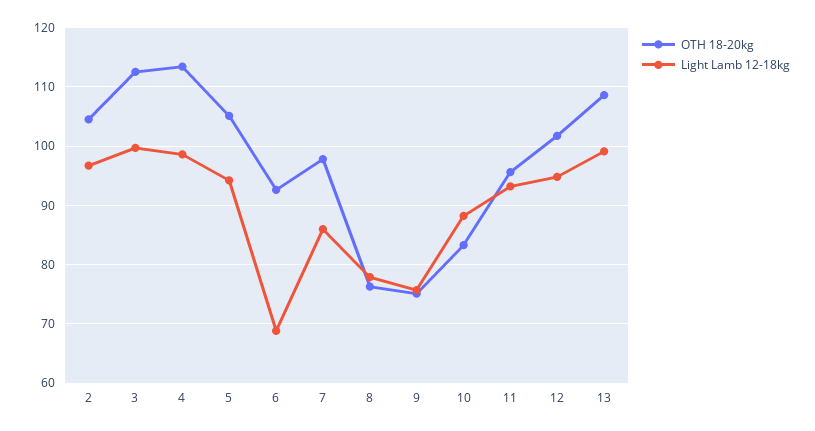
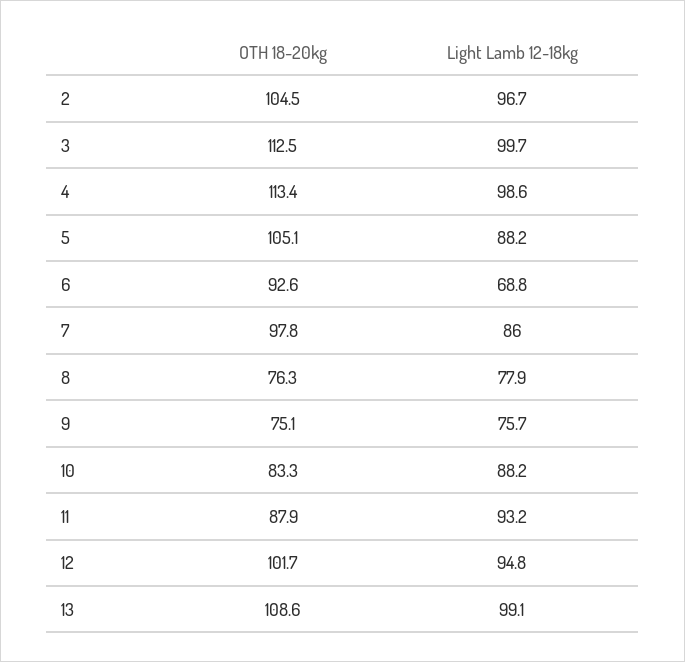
Light Lamb 12-18kg, 5: 94 -> 88.2
OTH 18-20kg, 11: 96 -> 87.9

